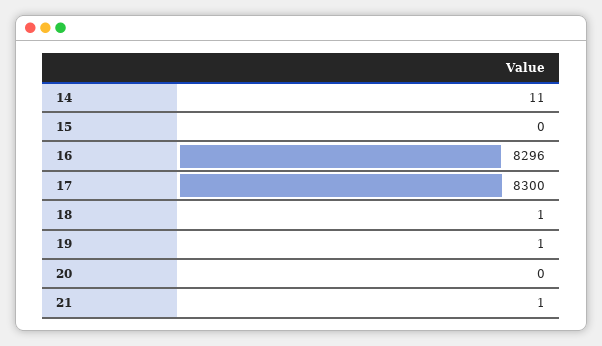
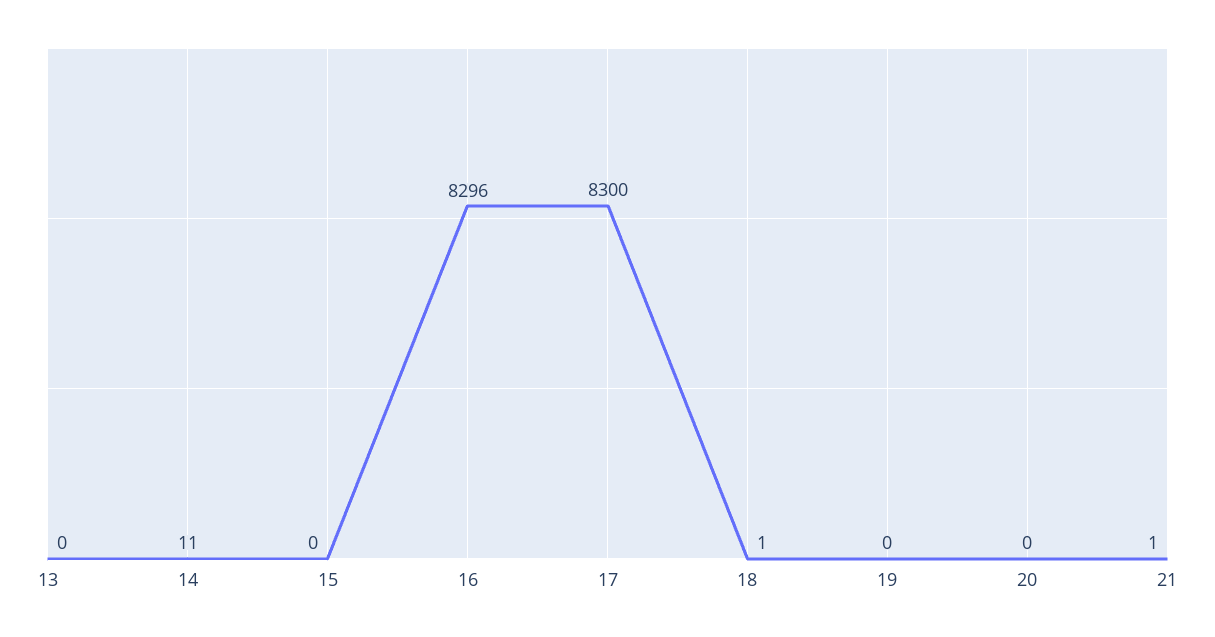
19: 1 -> 0
13: none -> 0

